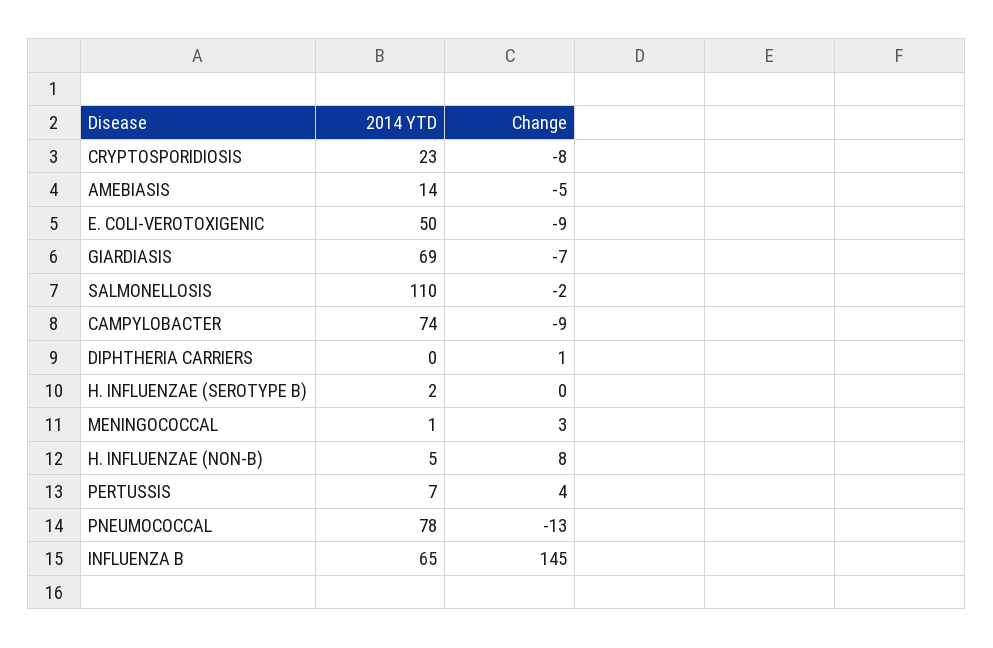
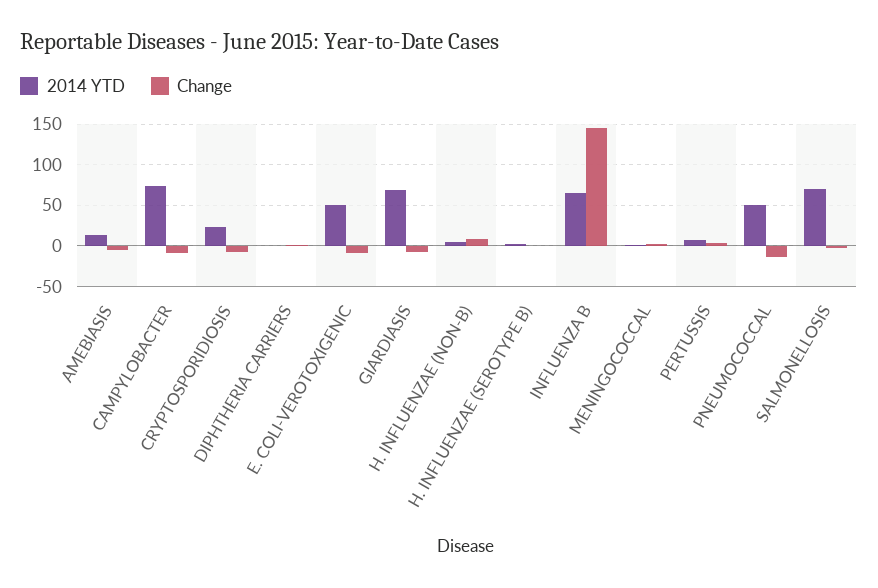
2014 YTD, SALMONELLOSIS: 110 -> 70
2014 YTD, PNEUMOCOCCAL: 78 -> 50

